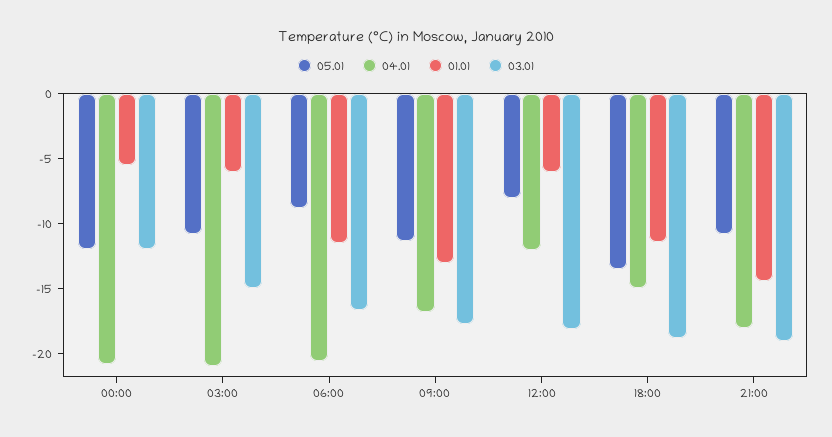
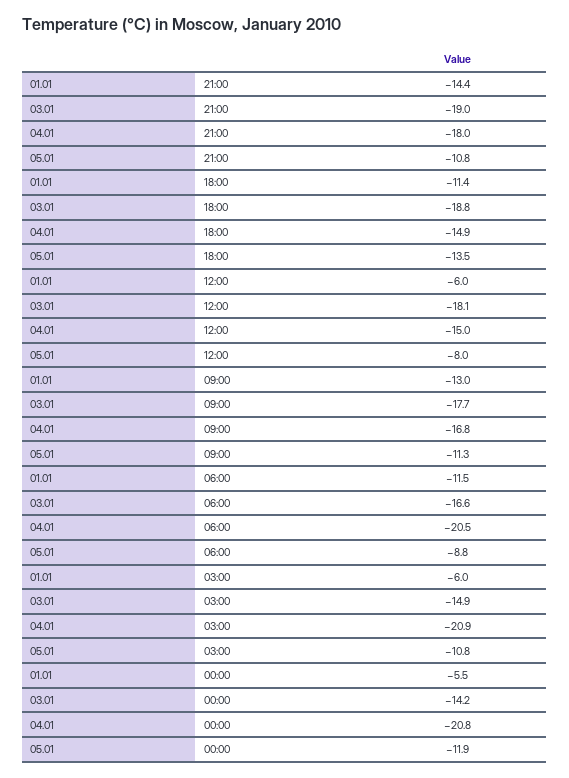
03.01, 00:00: -12 -> -14.2
04.01, 12:00: -12 -> -15

